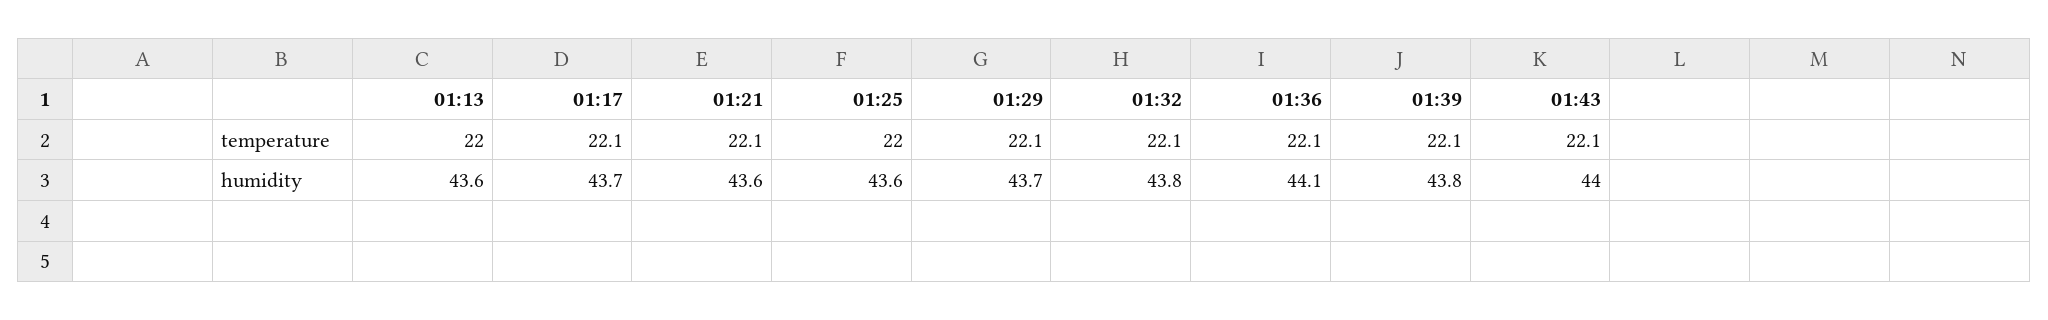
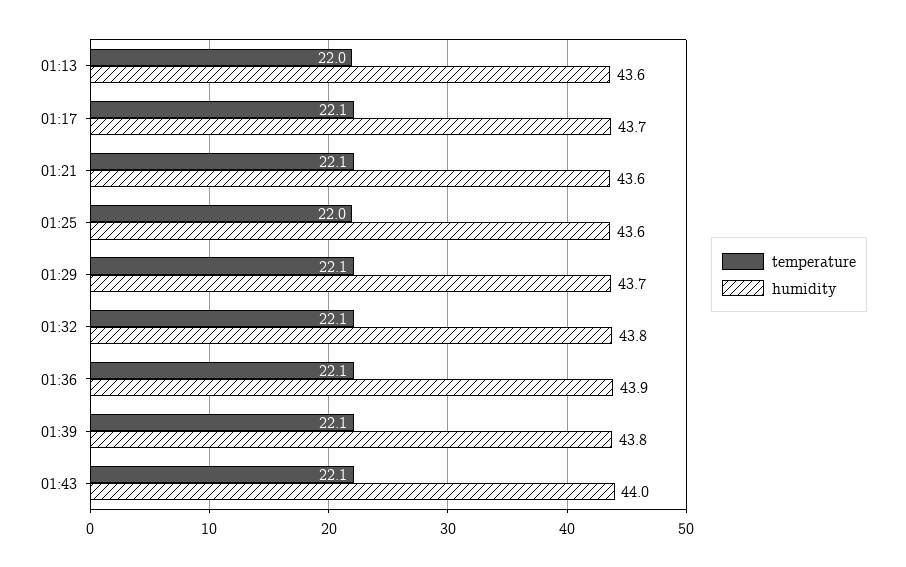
humidity, 01:36: 44.1 -> 43.9

